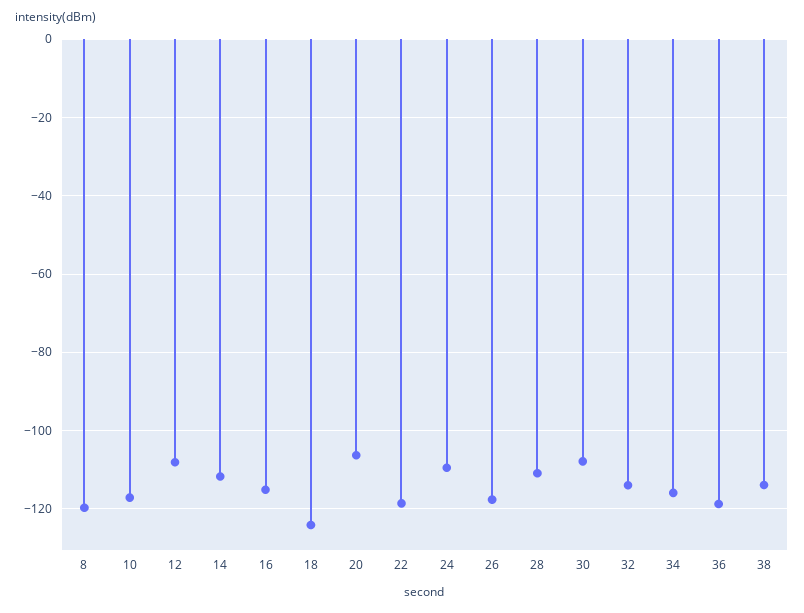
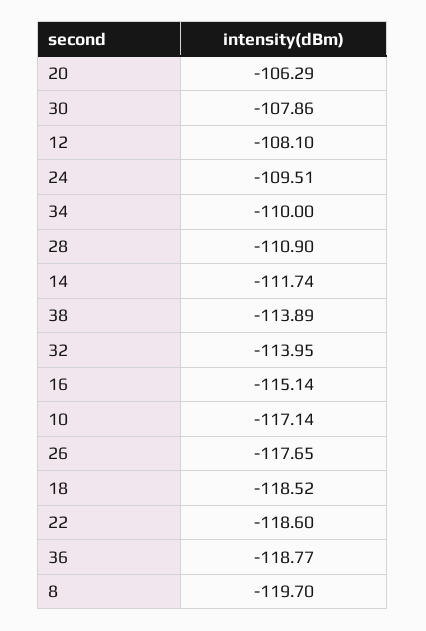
18: -124 -> -118.52
34: -116 -> -110

